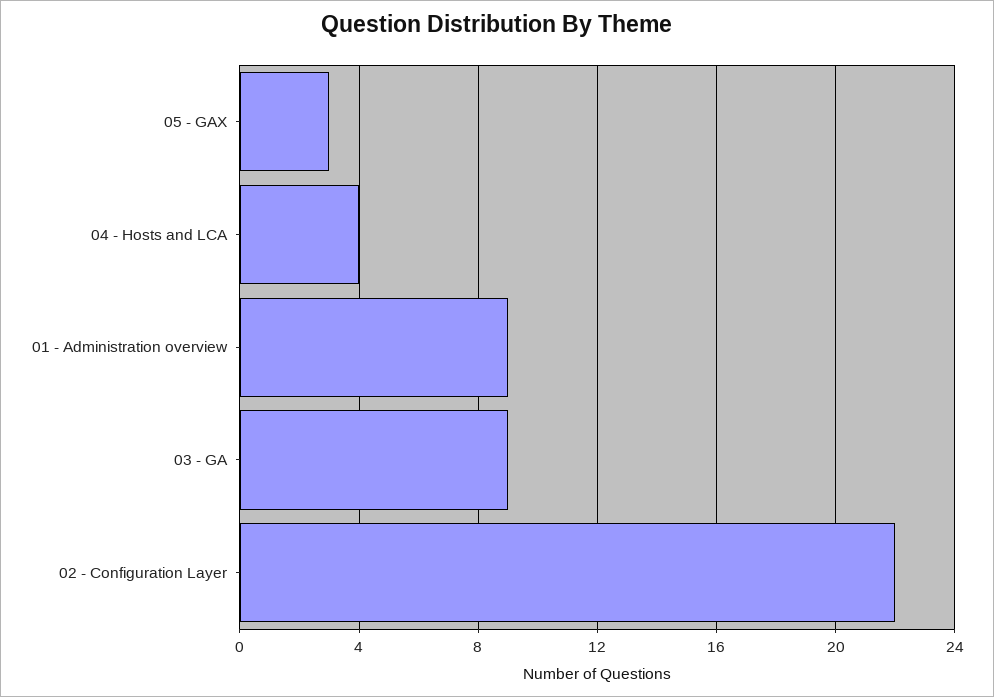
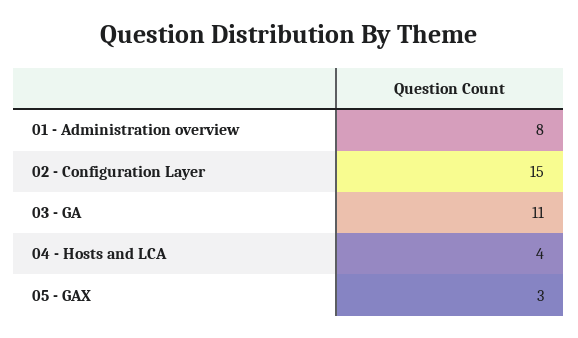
01 - Administration overview: 9 -> 8
03 - GA: 9 -> 11
02 - Configuration Layer: 22 -> 15

